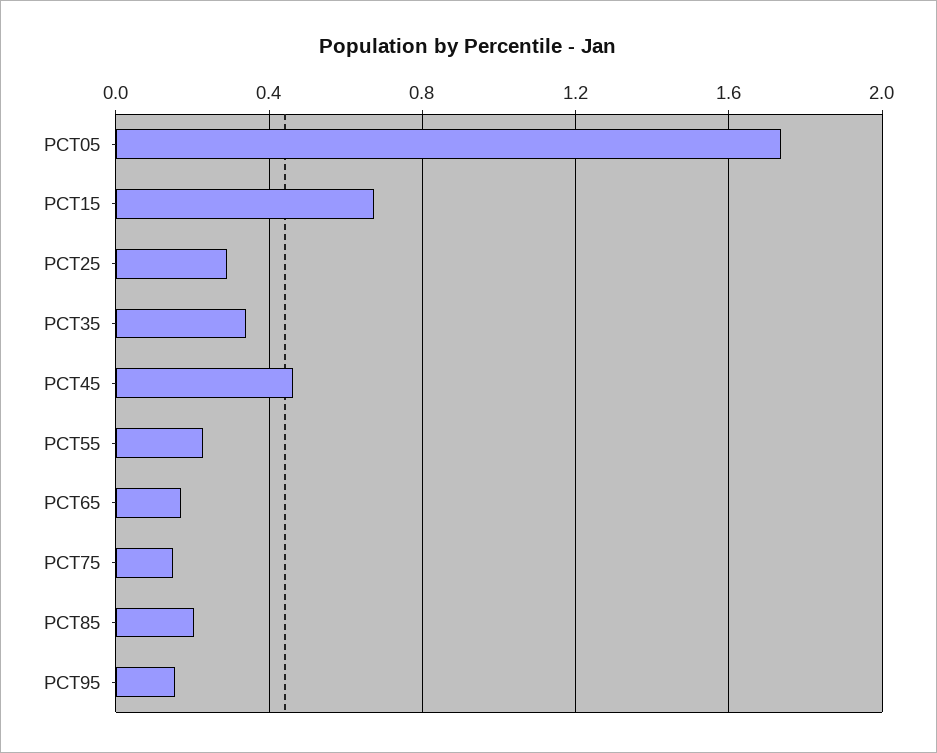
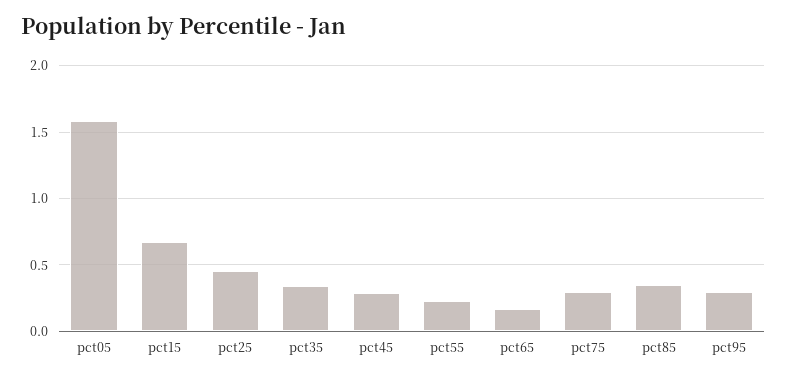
PCT05: 1.75 -> 1.6
PCT25: 0.3 -> 0.45
PCT45: 0.45 -> 0.3
PCT75: 0.15 -> 0.3
PCT85: 0.2 -> 0.35
PCT95: 0.15 -> 0.3

